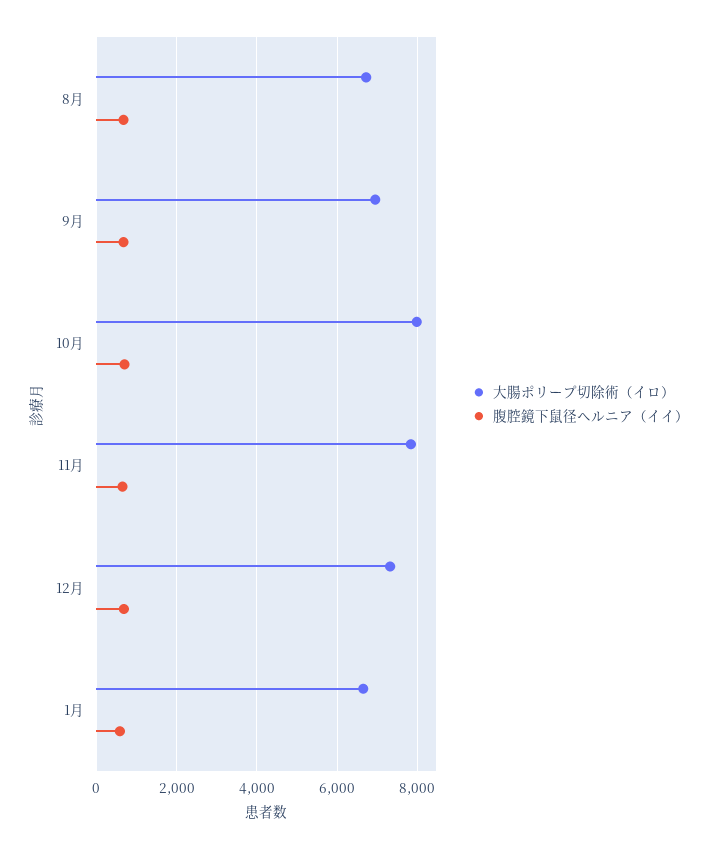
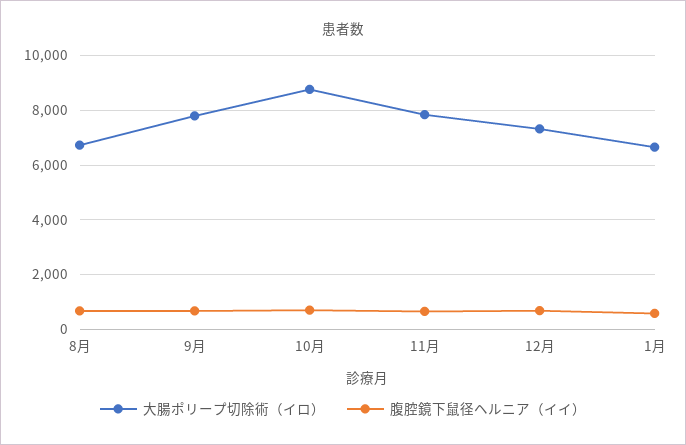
大腸ポリープ切除術（イロ）, 9月: 7000 -> 7750
大腸ポリープ切除術（イロ）, 10月: 8000 -> 8750

